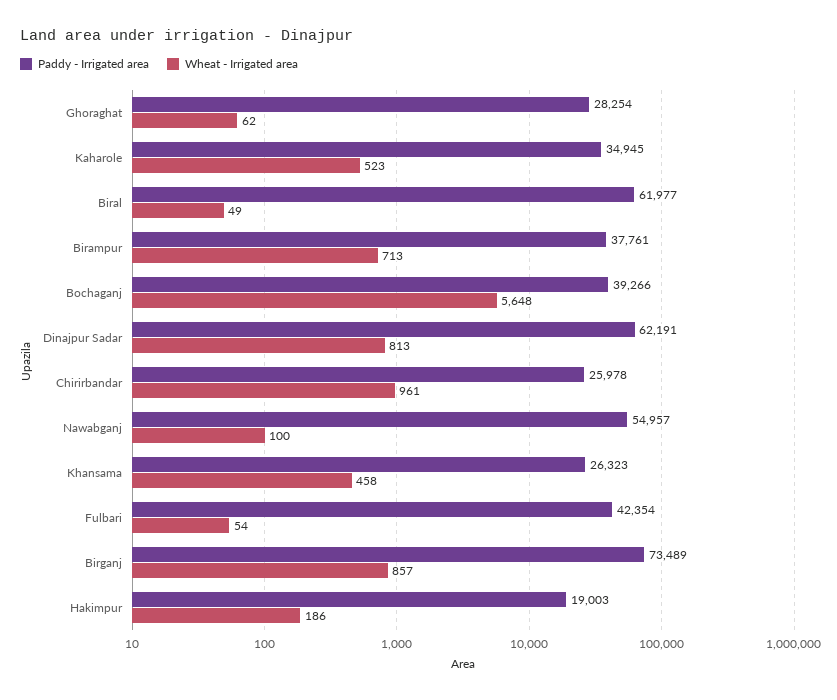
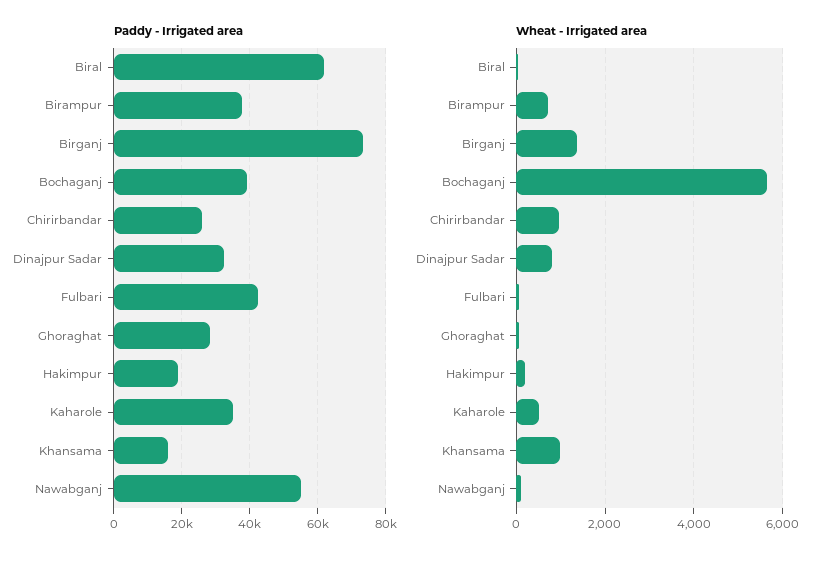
Paddy - Irrigated area, Dinajpur Sadar: 62191 -> 32000
Paddy - Irrigated area, Khansama: 26323 -> 16000
Wheat - Irrigated area, Khansama: 458 -> 1000
Wheat - Irrigated area, Birganj: 857 -> 1400

